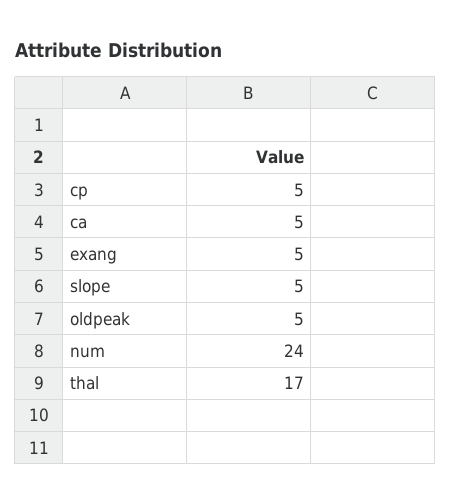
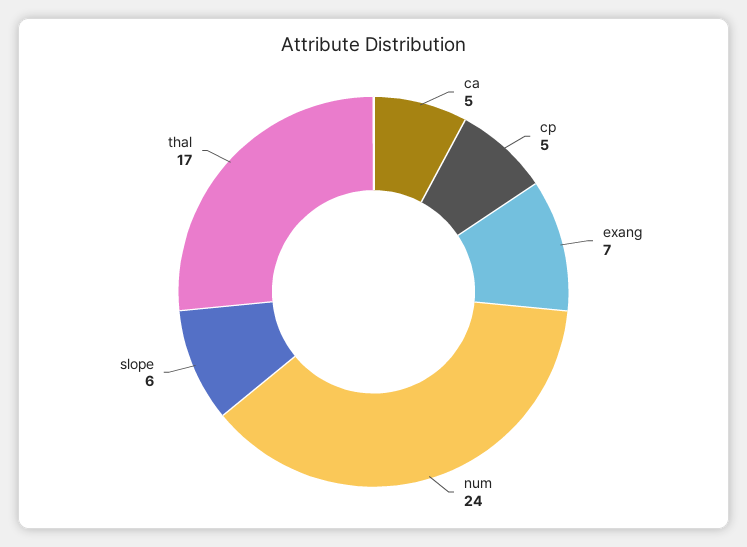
exang: 5 -> 7
slope: 5 -> 6
oldpeak: 5 -> none

